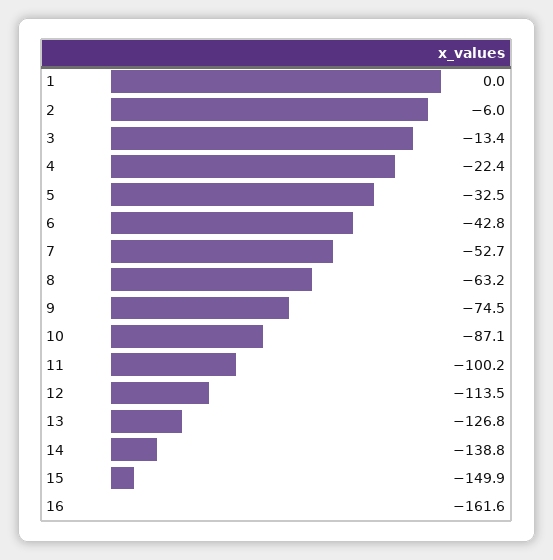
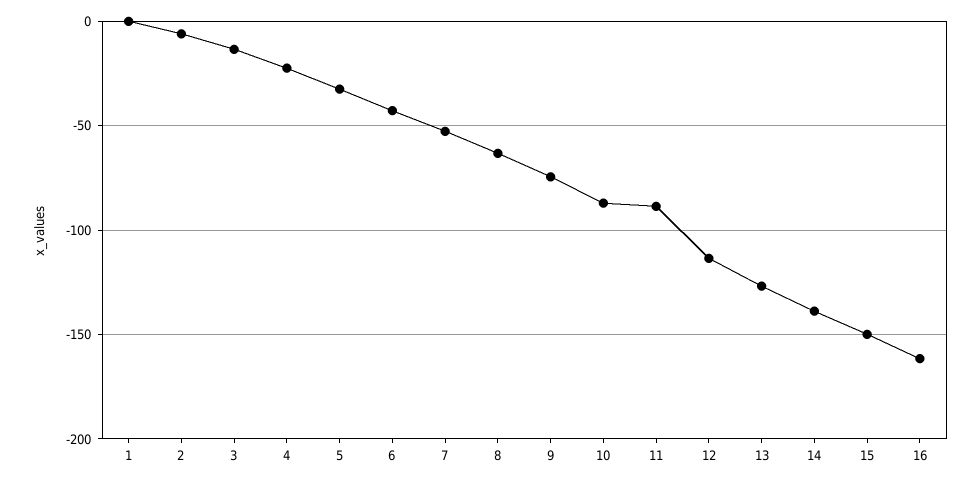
11: -100.2 -> -90

